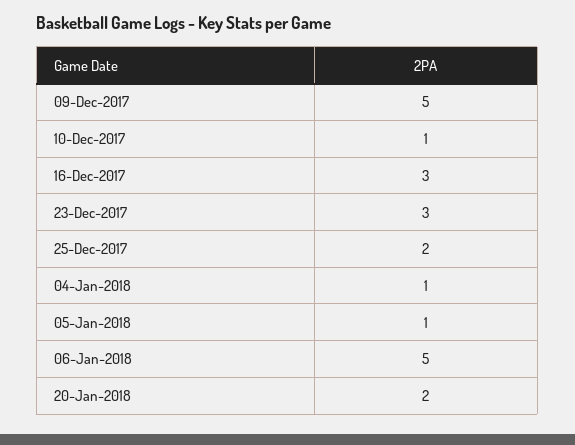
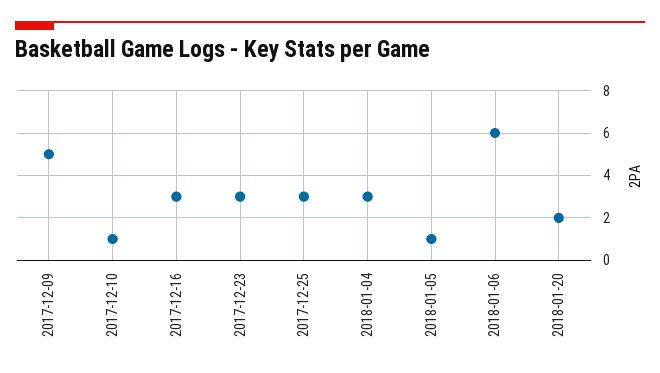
25-Dec-2017: 2 -> 3
04-Jan-2018: 1 -> 3
06-Jan-2018: 5 -> 6

